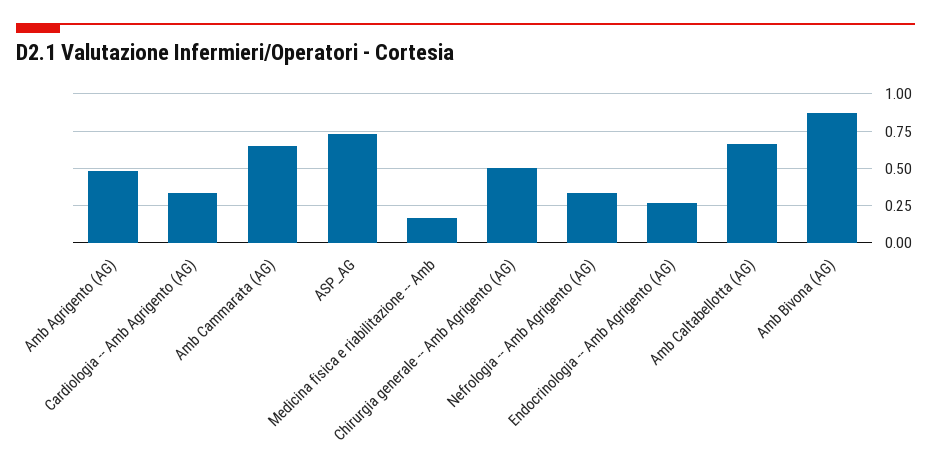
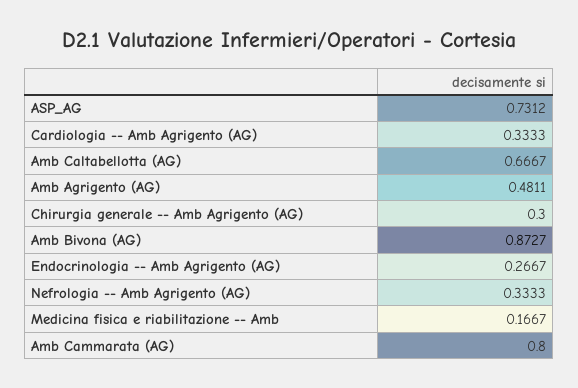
Amb Cammarata (AG): 0.65 -> 0.8
Chirurgia generale -- Amb Agrigento (AG): 0.5 -> 0.3

